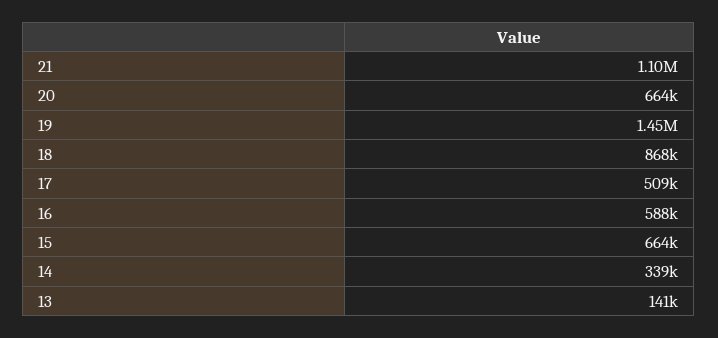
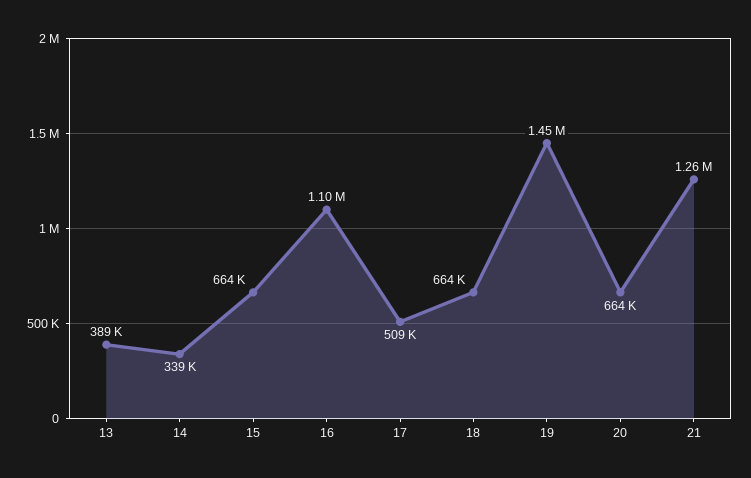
21: 1100000 -> 1260000
18: 868000 -> 664000
16: 588000 -> 1100000
13: 141000 -> 389000

